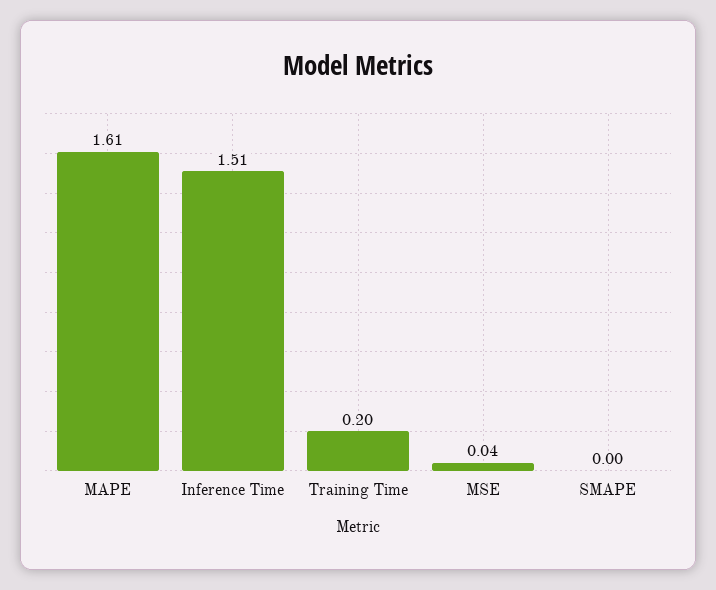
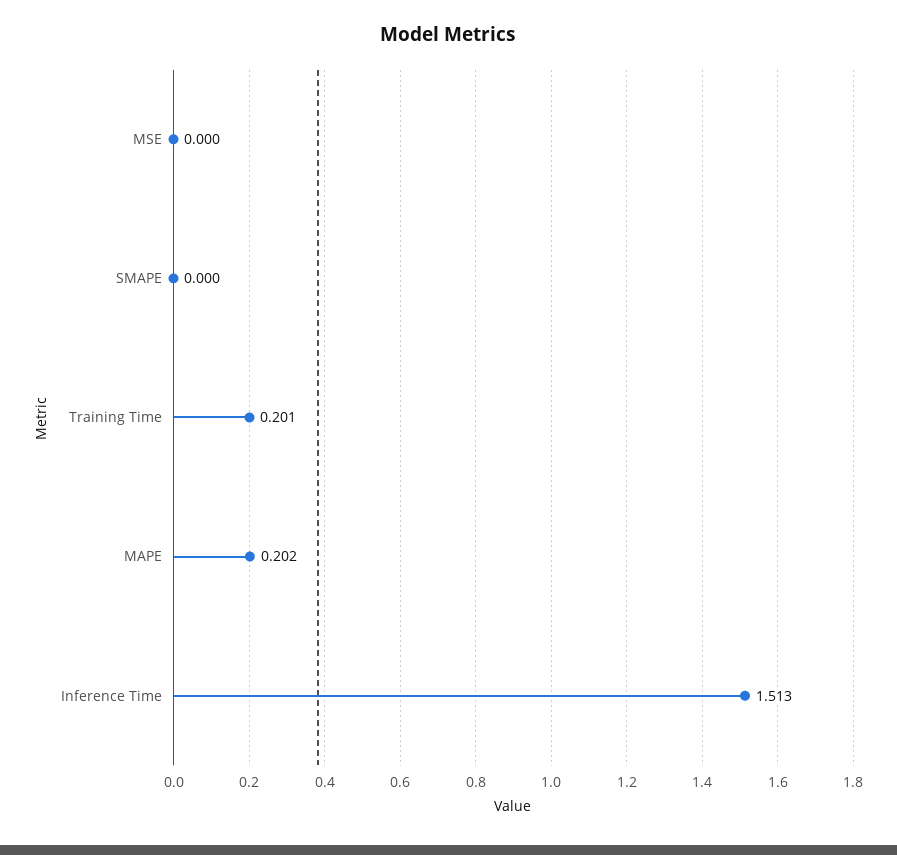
MAPE: 1.61 -> 0.202
MSE: 0.04 -> 0

